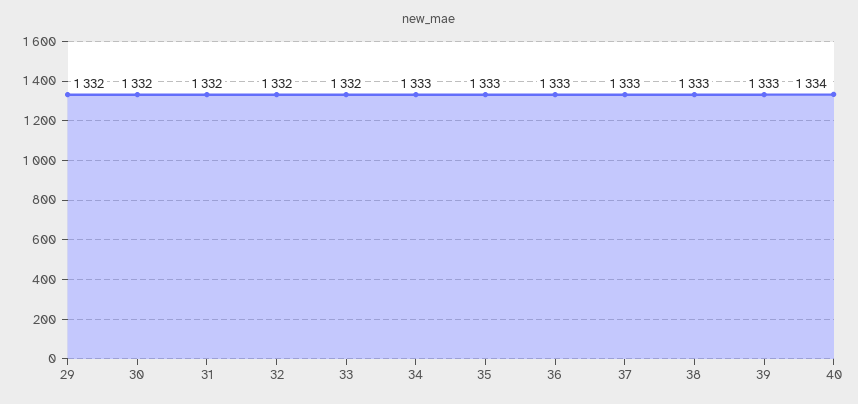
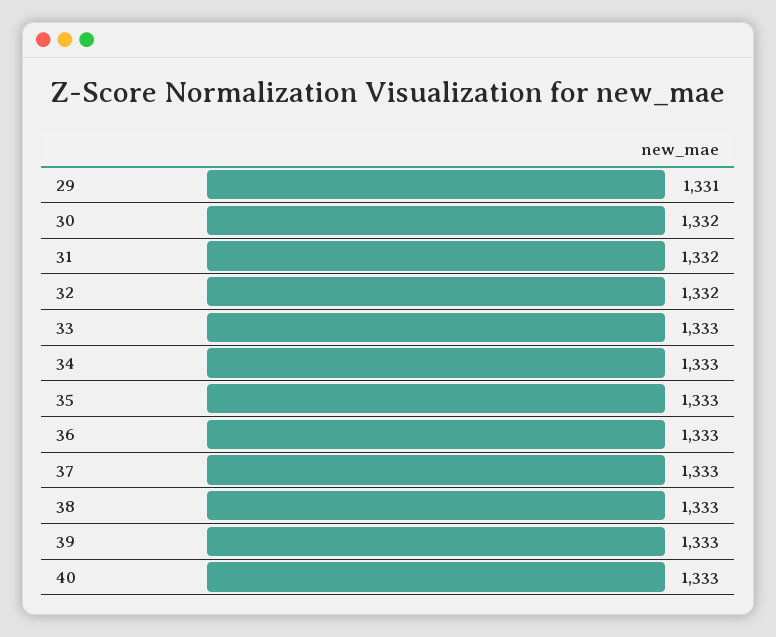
29: 1332 -> 1331
33: 1332 -> 1333
40: 1334 -> 1333

